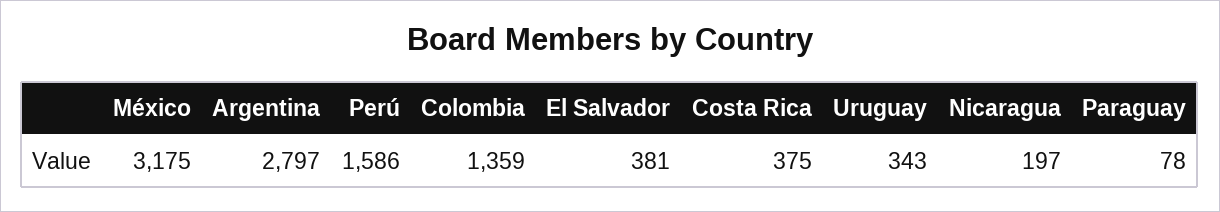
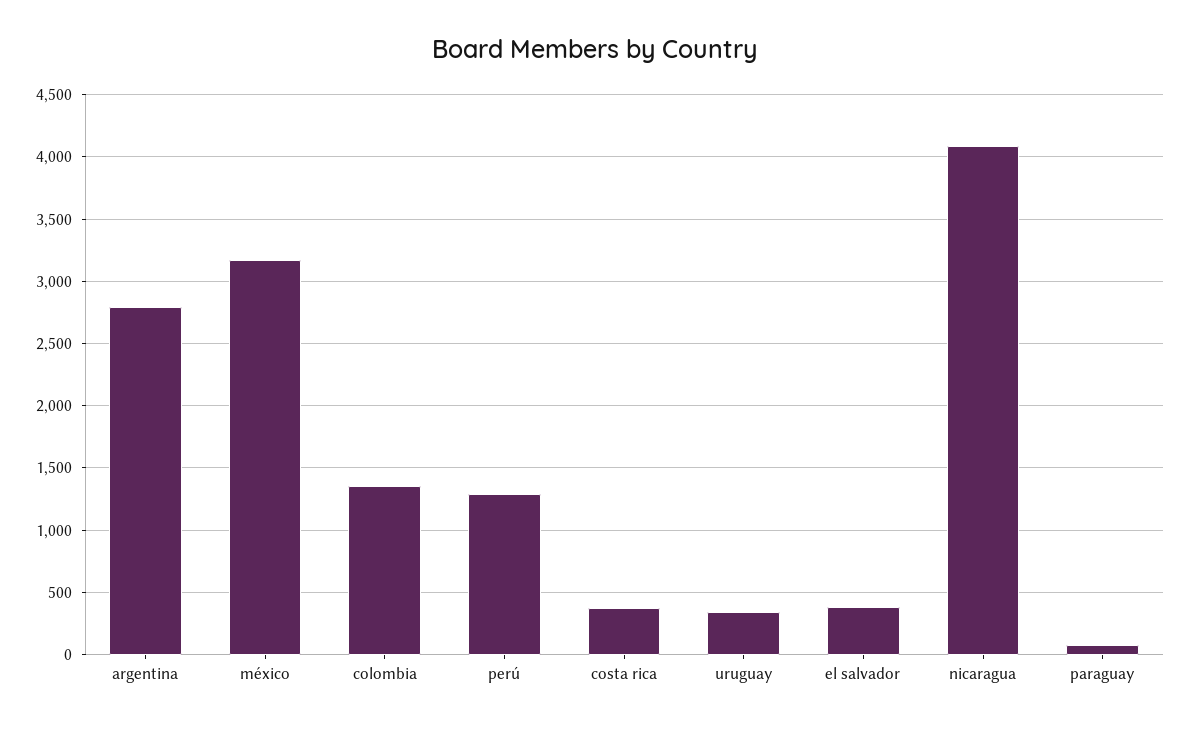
Perú: 1586 -> 1300
Nicaragua: 197 -> 4100

